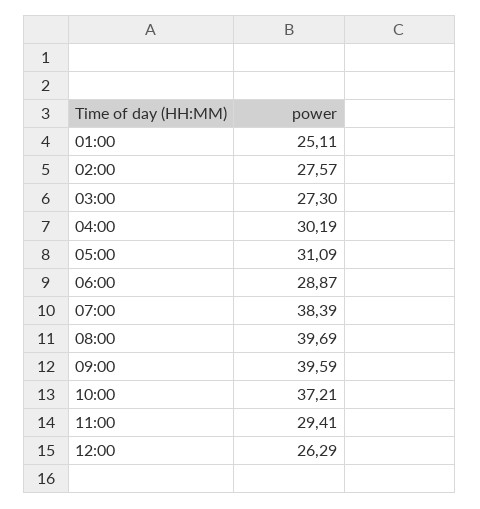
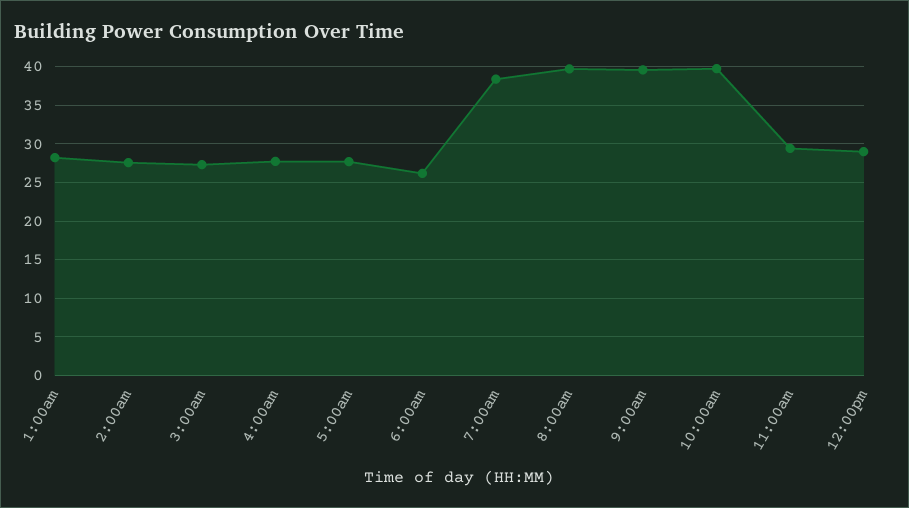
01:00: 25.11 -> 28
04:00: 30.19 -> 28
05:00: 31.09 -> 28
06:00: 28.87 -> 26
10:00: 37.21 -> 40
12:00: 26.29 -> 29

